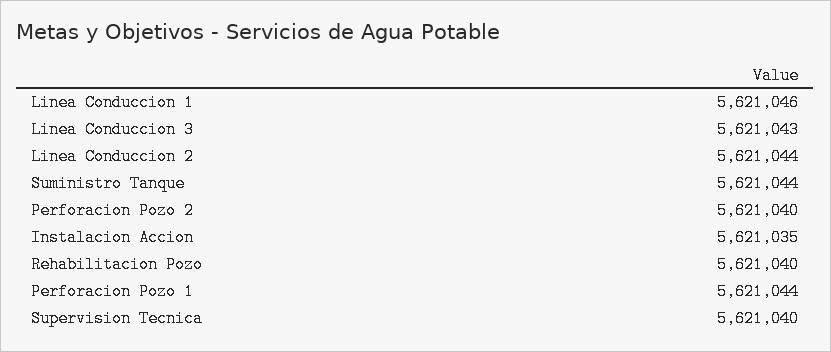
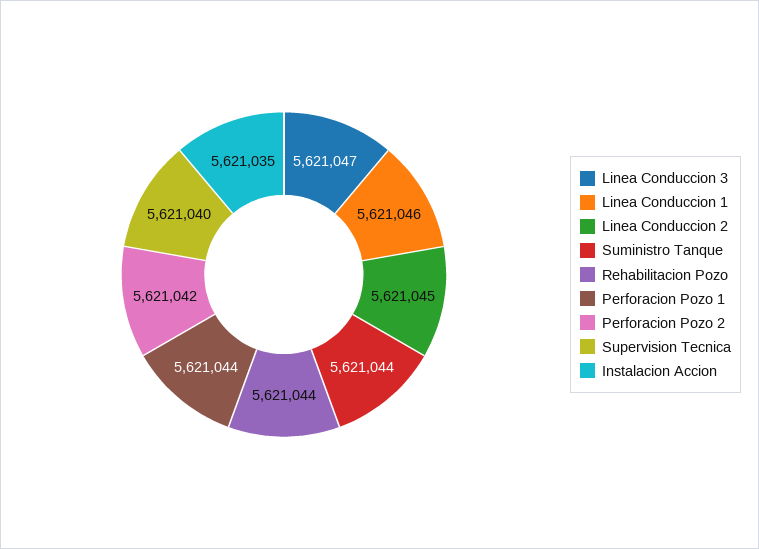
Linea Conduccion 3: 5621043 -> 5621047
Linea Conduccion 2: 5621044 -> 5621045
Perforacion Pozo 2: 5621040 -> 5621042
Rehabilitacion Pozo: 5621040 -> 5621044

